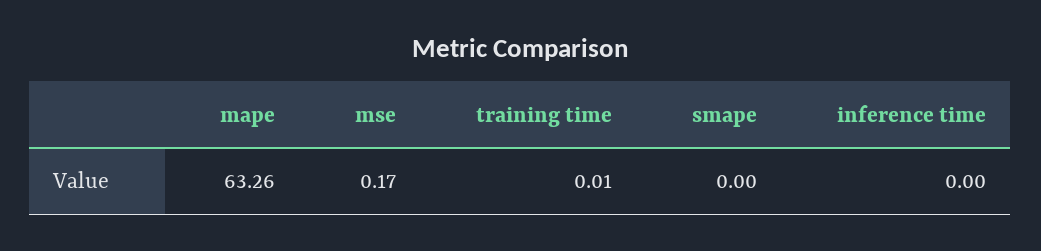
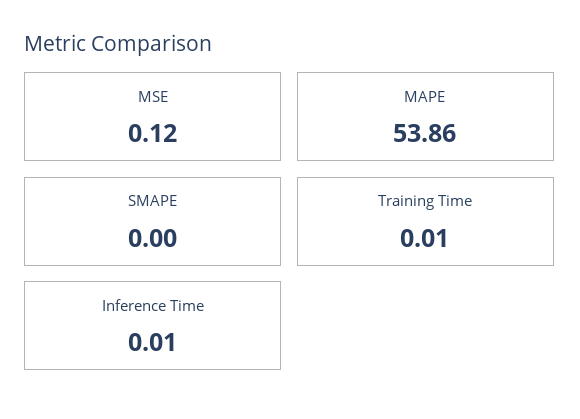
mape: 63.26 -> 53.86
mse: 0.17 -> 0.12
inference time: 0 -> 0.01

